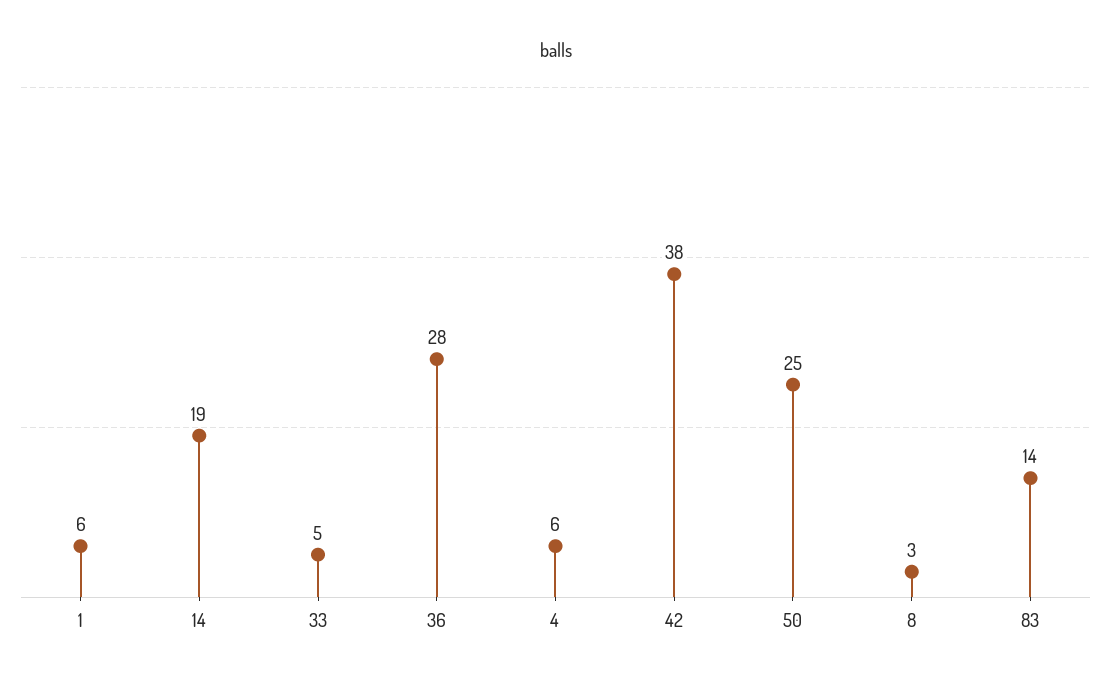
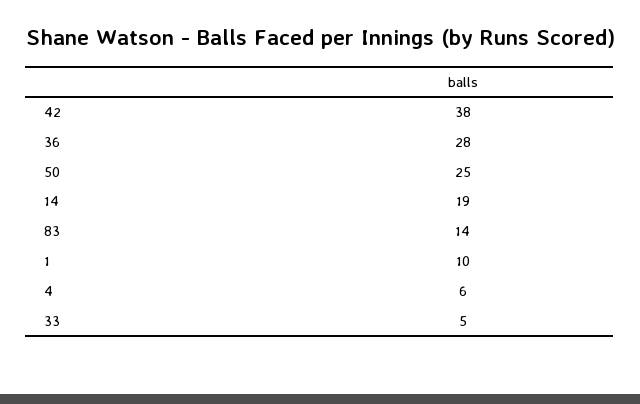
1: 6 -> 10
8: 3 -> none

